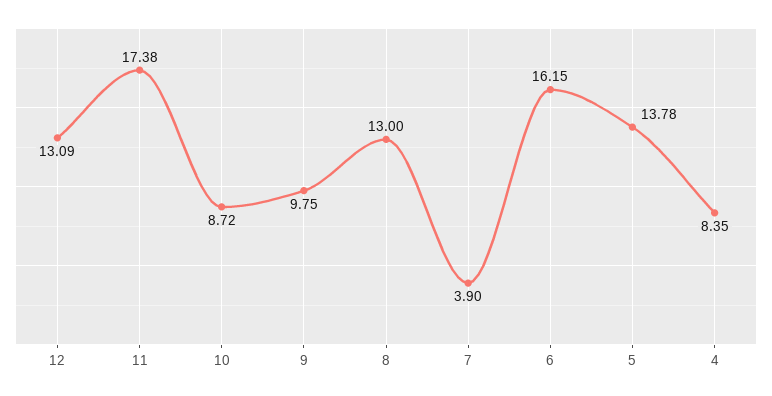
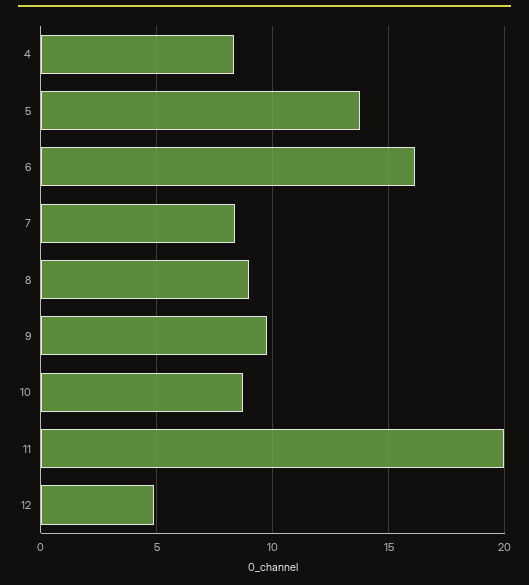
12: 13.09 -> 5
11: 17.38 -> 20
8: 13 -> 9
7: 3.9 -> 8.5

